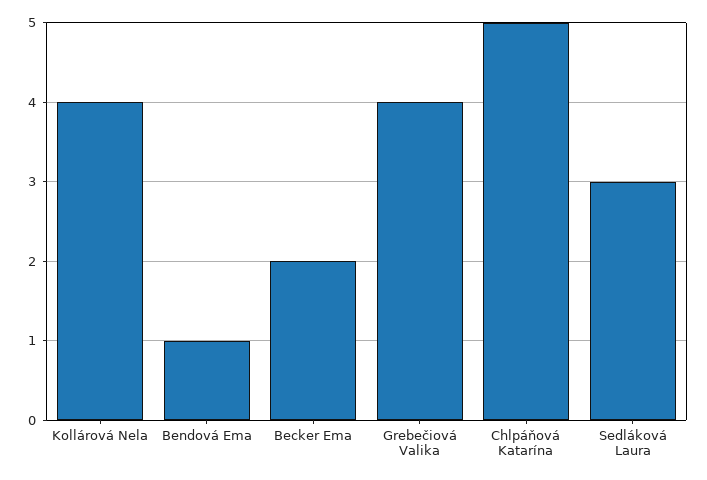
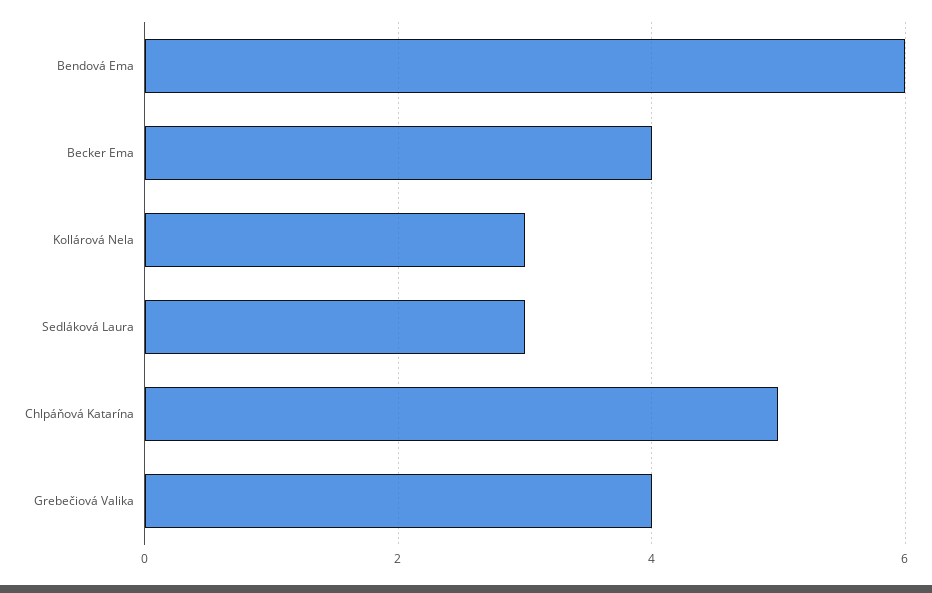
Kollárová Nela: 4 -> 3
Bendová Ema: 1 -> 6
Becker Ema: 2 -> 4

